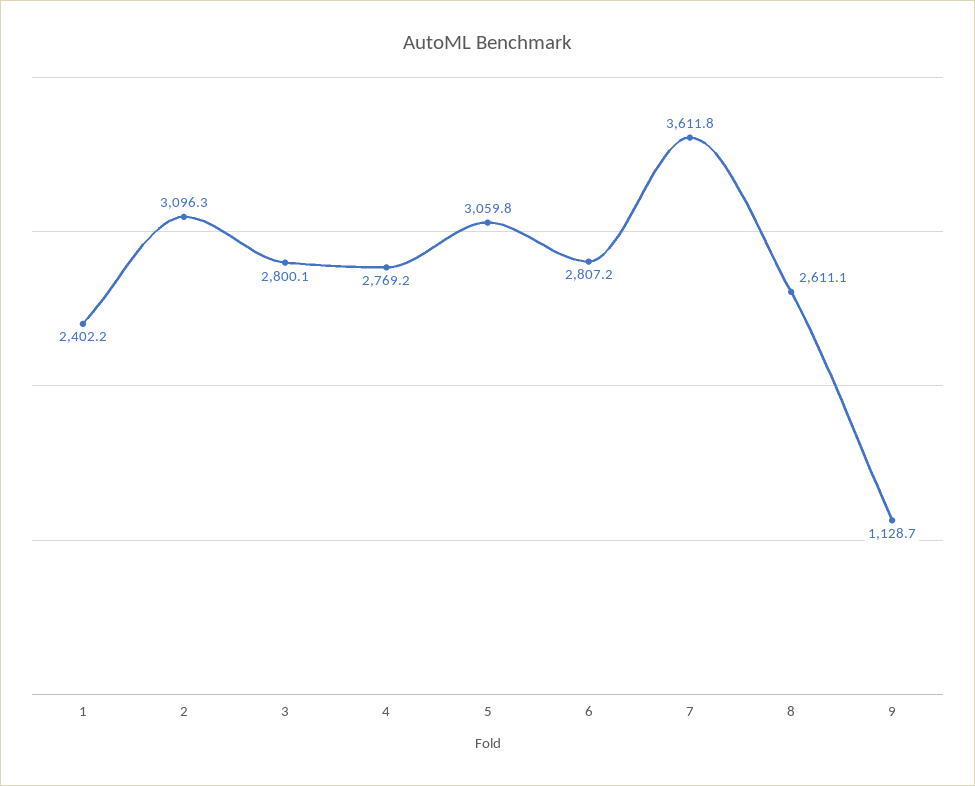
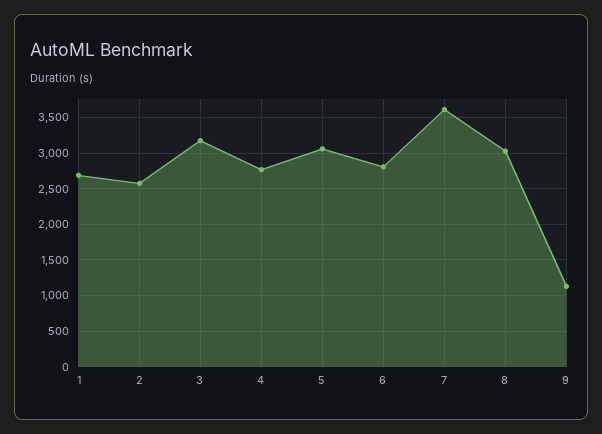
1: 2402.2 -> 2700
2: 3096.3 -> 2600
3: 2800.1 -> 3200
8: 2611.1 -> 3000

